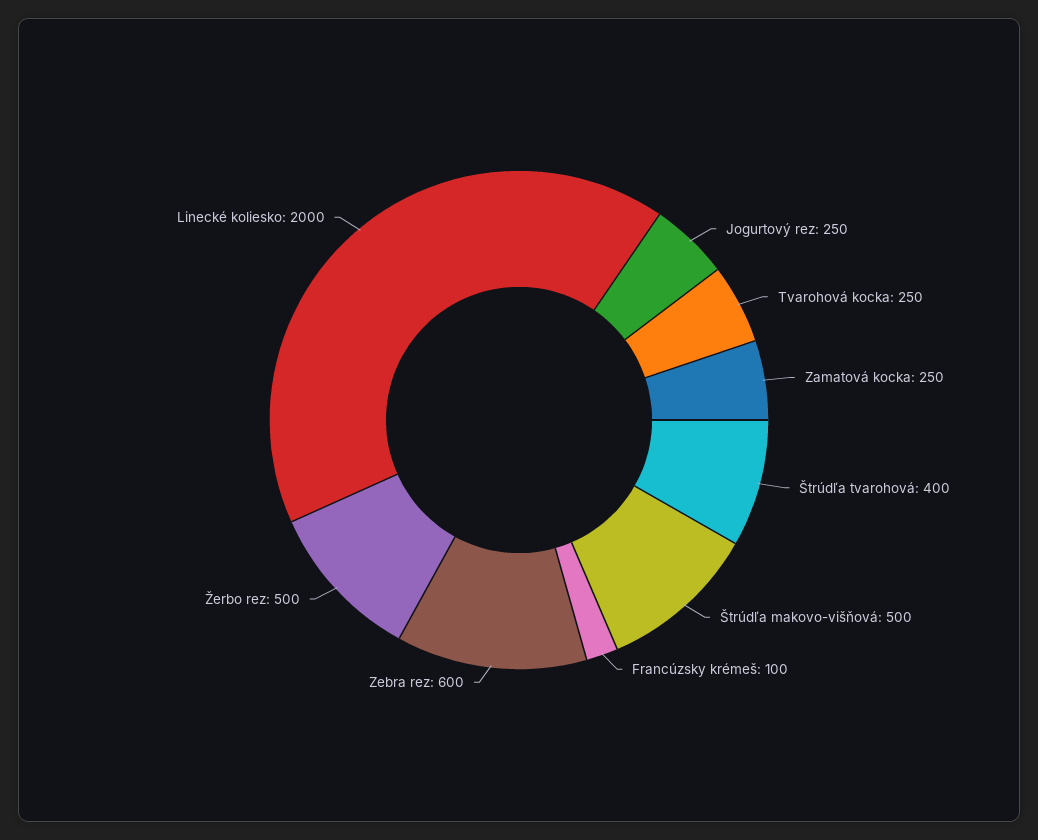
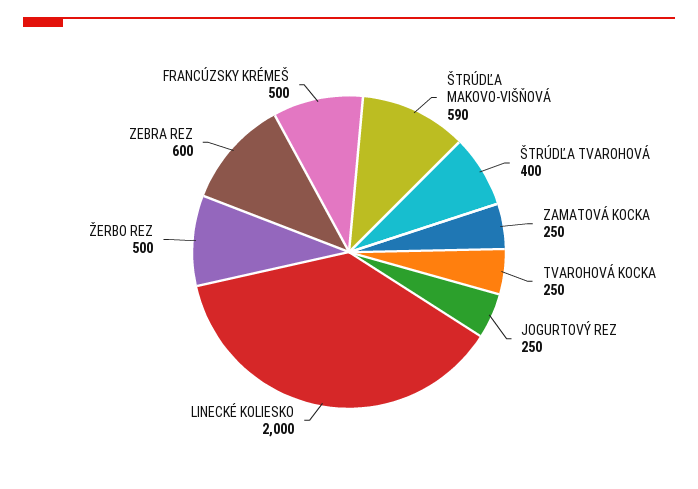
Štrúdľa makovo-višňová: 500 -> 590
Francúzsky krémeš: 100 -> 500

